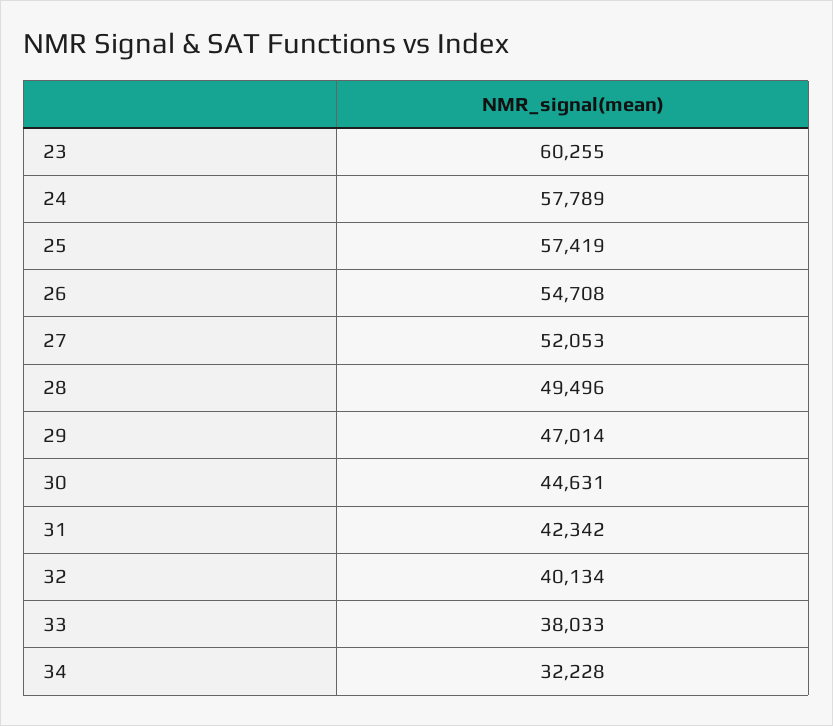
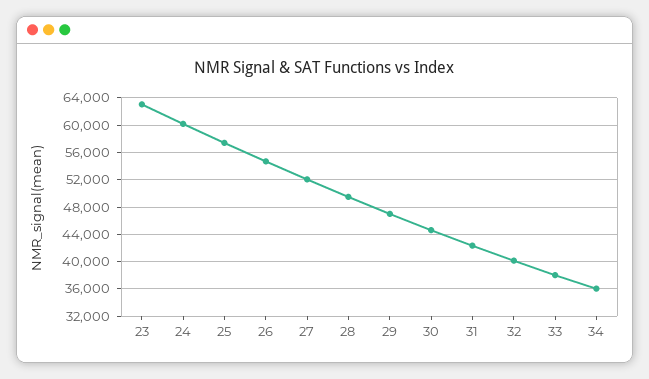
23: 60255 -> 63000
24: 57789 -> 60000
34: 32228 -> 36000

